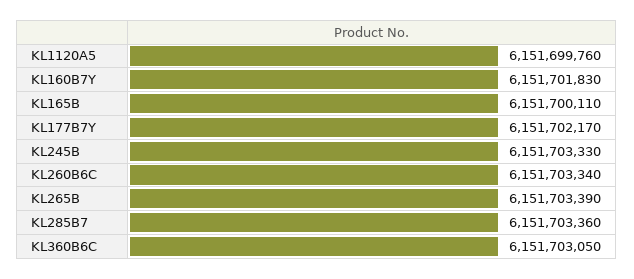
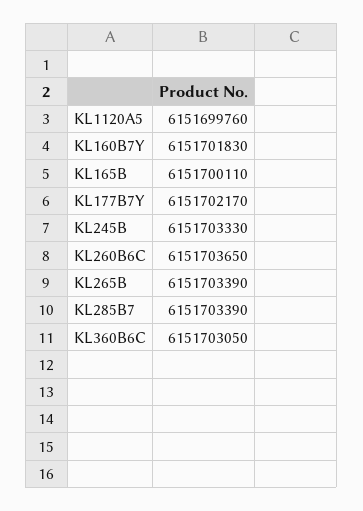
KL260B6C: 6151703340 -> 6151703650
KL285B7: 6151703360 -> 6151703390

